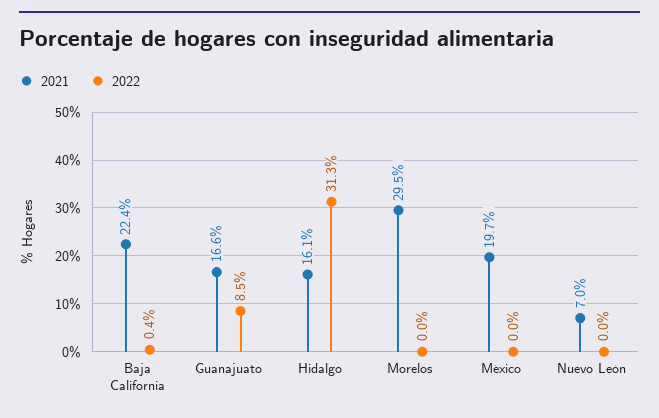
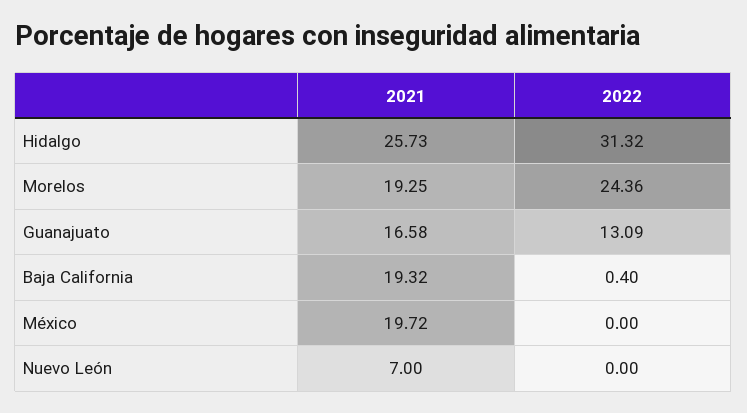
2021, Baja California: 22.4 -> 19.32
2022, Guanajuato: 8.5 -> 13.09
2021, Hidalgo: 16.1 -> 25.73
2021, Morelos: 29.5 -> 19.25
2022, Morelos: 0 -> 24.36

